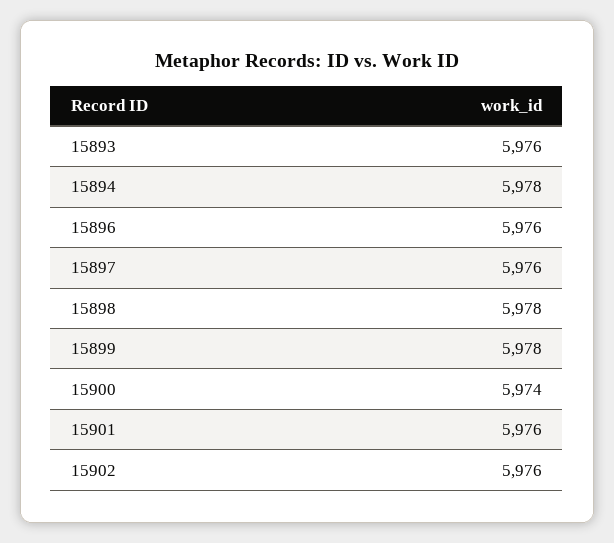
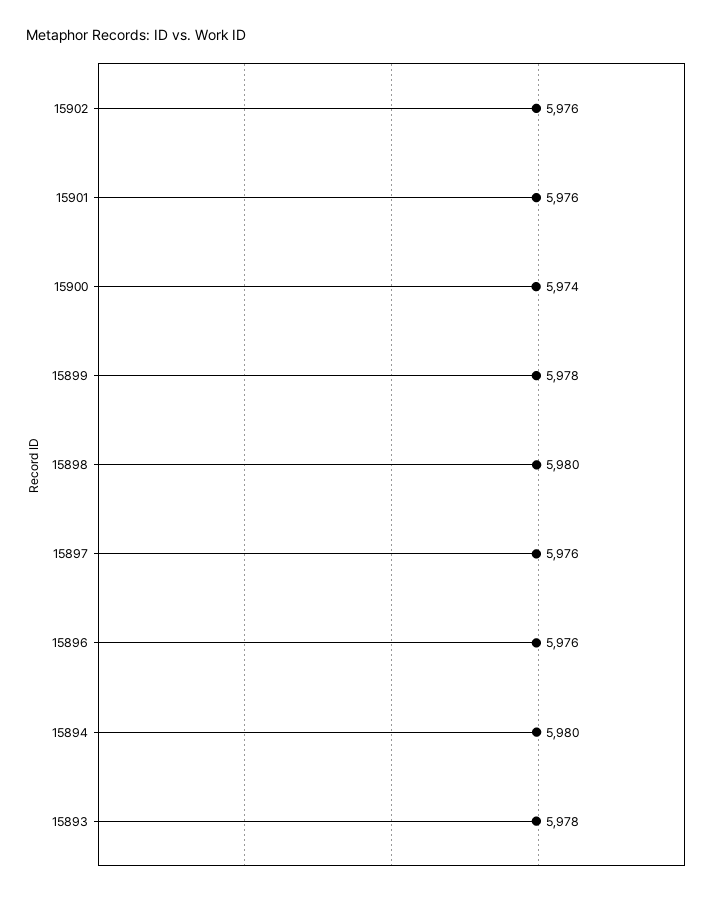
15893: 5976 -> 5978
15894: 5978 -> 5980
15898: 5978 -> 5980

